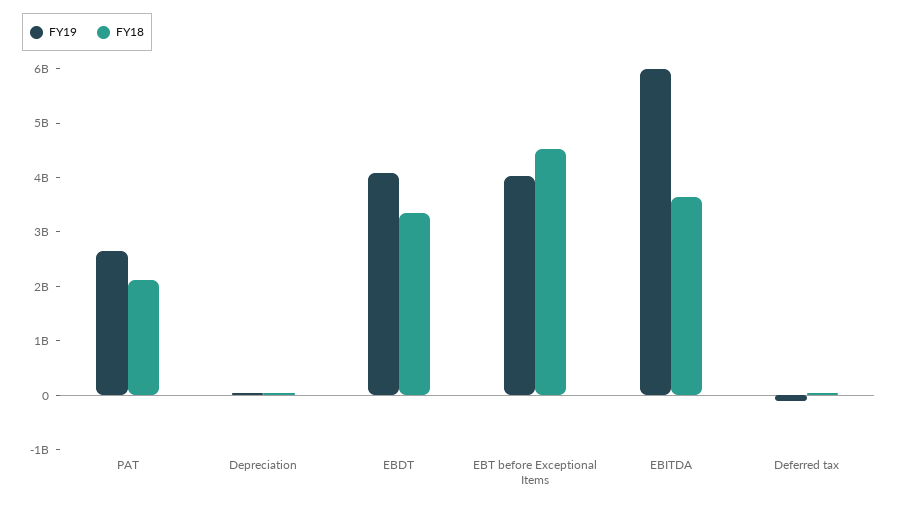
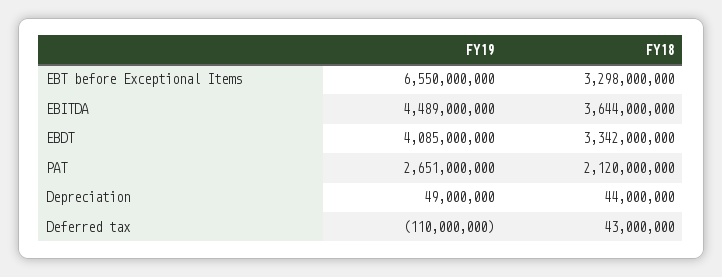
FY19, EBT before Exceptional Items: 4000000000 -> 6550000000
FY18, EBT before Exceptional Items: 4600000000 -> 3298000000
FY19, EBITDA: 6000000000 -> 4489000000

